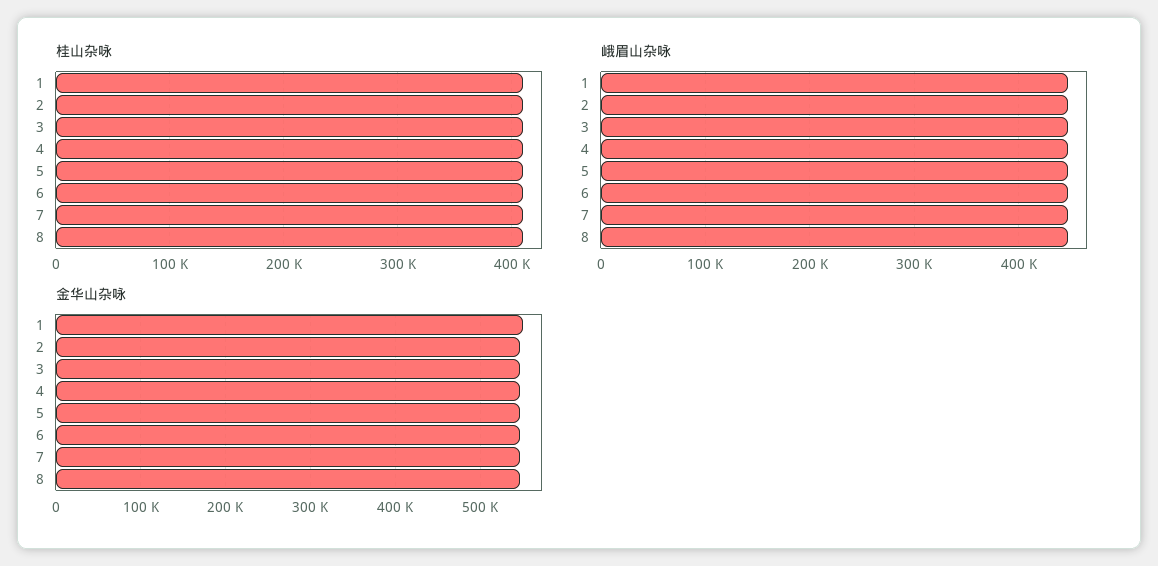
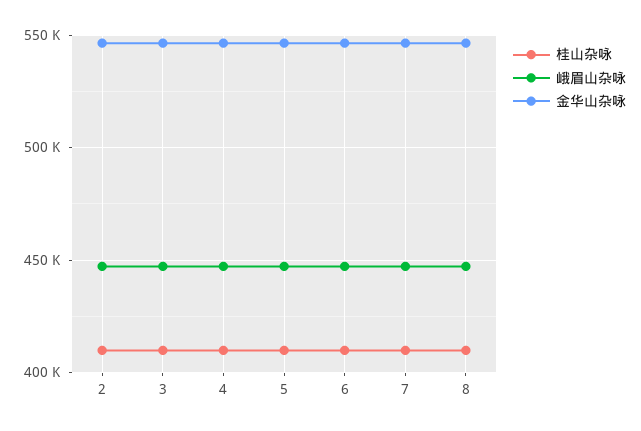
桂山杂咏, 1: 410000 -> none
峨眉山杂咏, 1: 450000 -> none
金华山杂咏, 1: 550000 -> none

